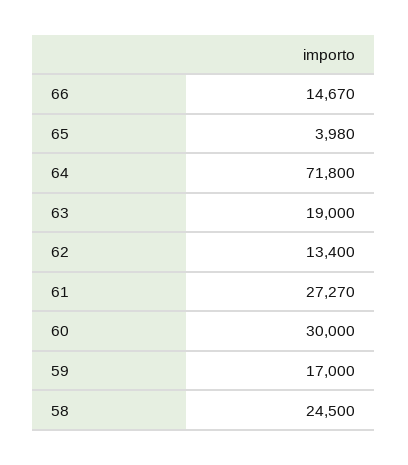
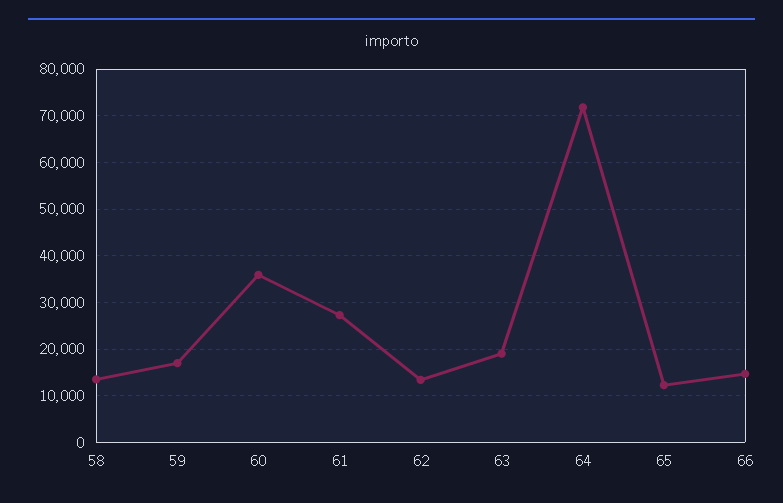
65: 3980 -> 12000
60: 30000 -> 36000
58: 24500 -> 14000

